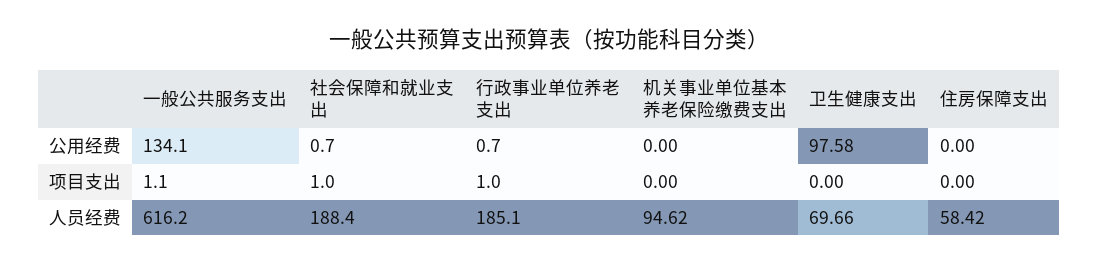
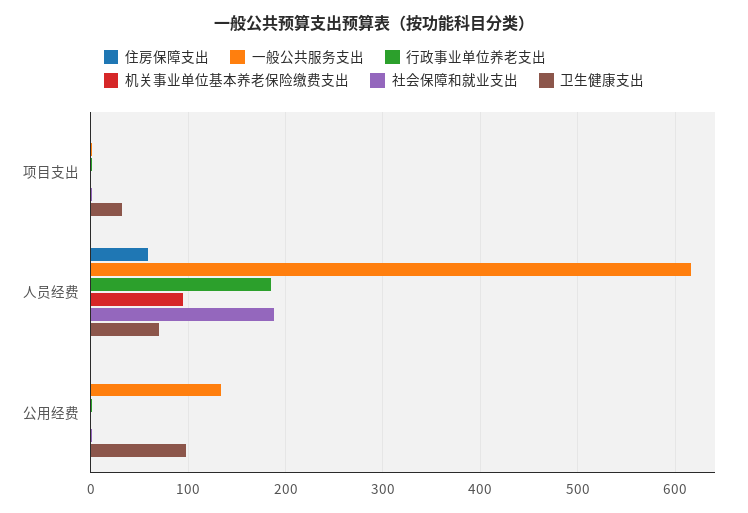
卫生健康支出, 项目支出: 0 -> 30

